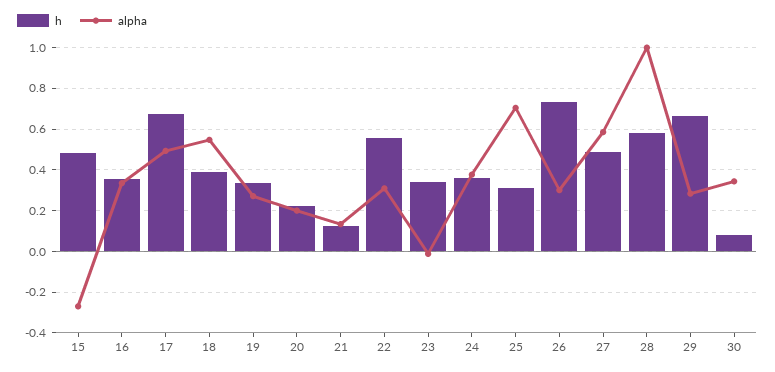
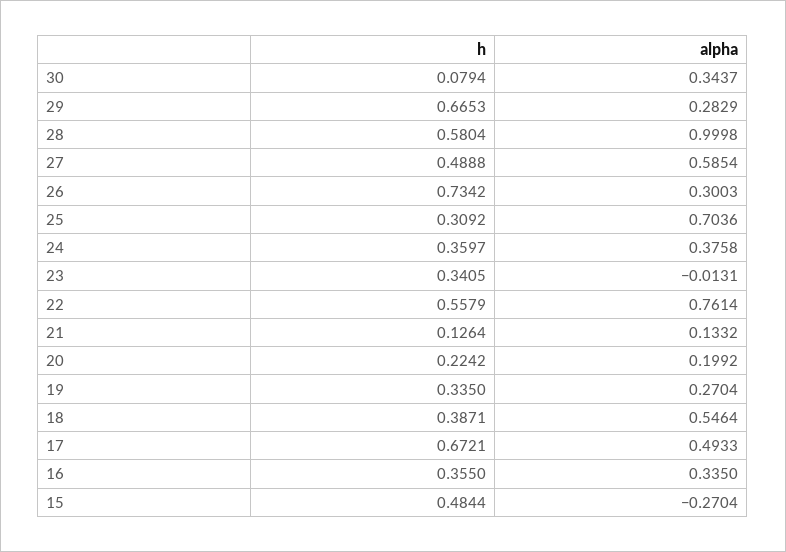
alpha, 22: 0.3 -> 0.7614

